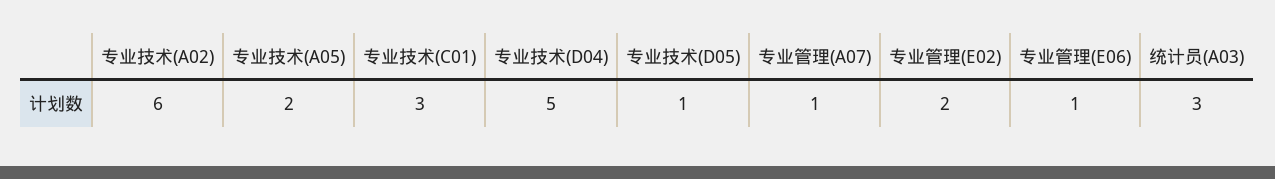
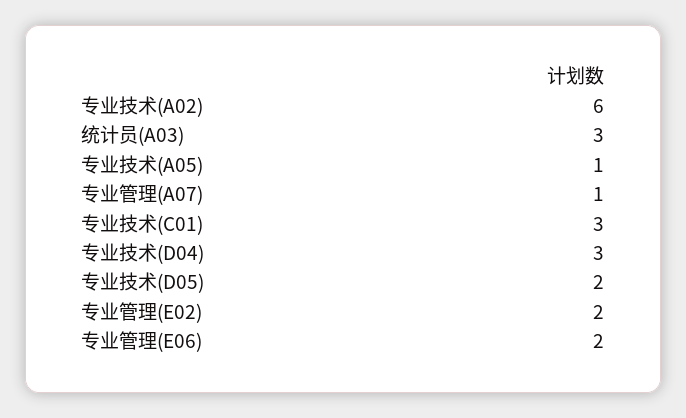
专业技术(A05): 2 -> 1
专业技术(D04): 5 -> 3
专业技术(D05): 1 -> 2
专业管理(E06): 1 -> 2

